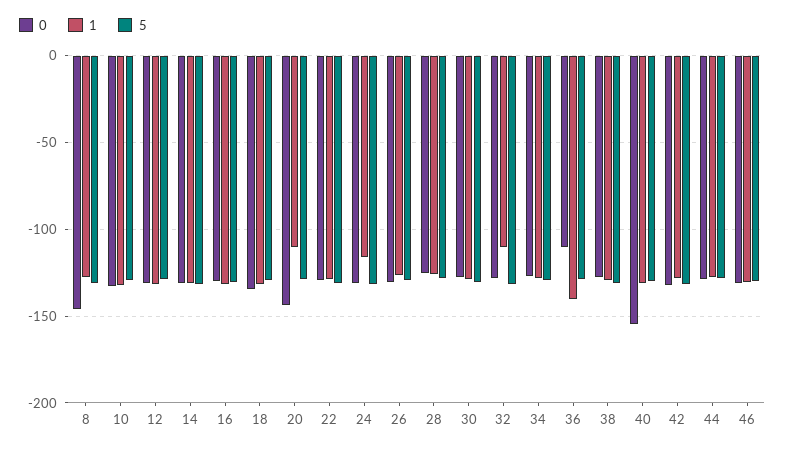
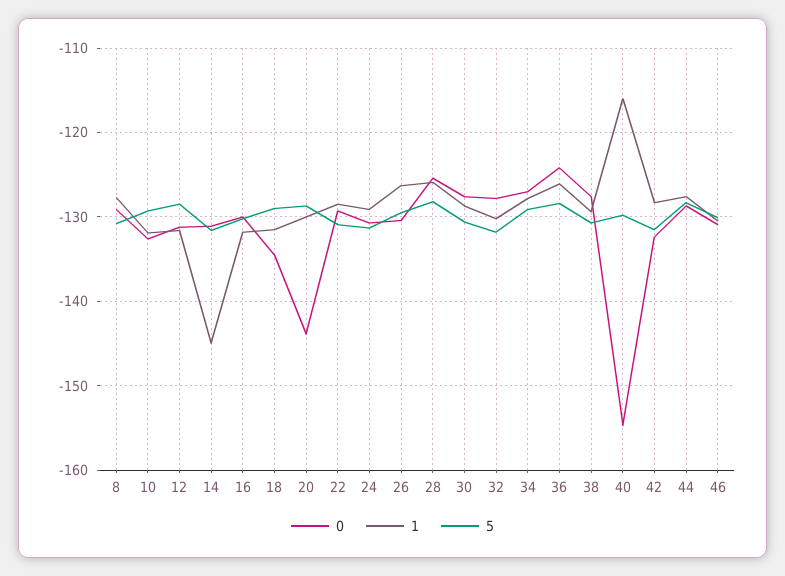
0, 8: -145 -> -129
1, 14: -130 -> -145
1, 20: -110 -> -130
1, 24: -115 -> -129
1, 32: -110 -> -130
0, 36: -110 -> -124
1, 36: -140 -> -126
1, 40: -130 -> -116

